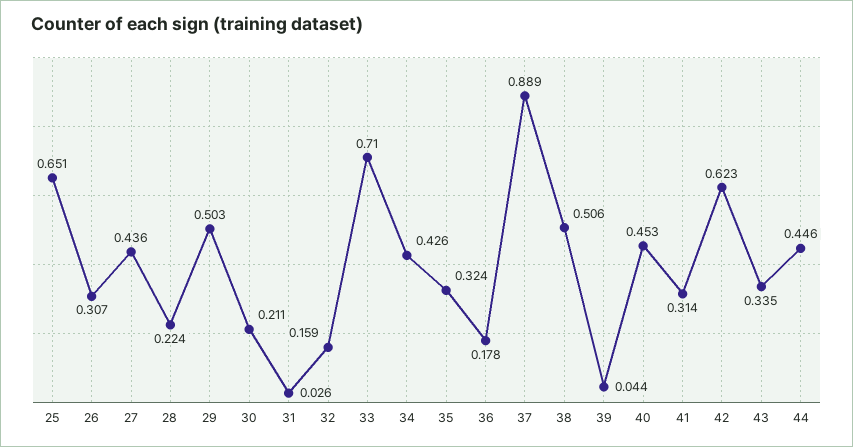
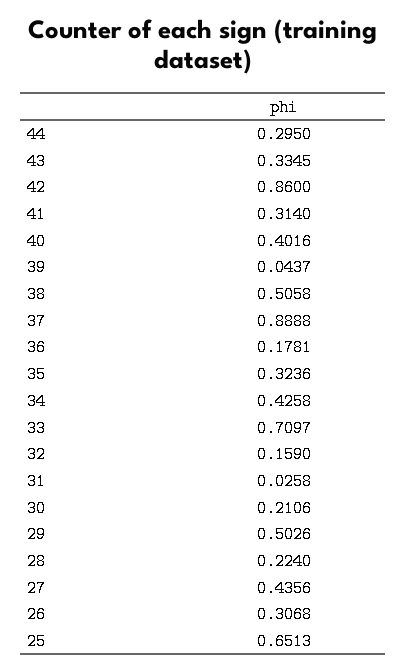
40: 0.453 -> 0.4016
42: 0.623 -> 0.86
44: 0.446 -> 0.295

